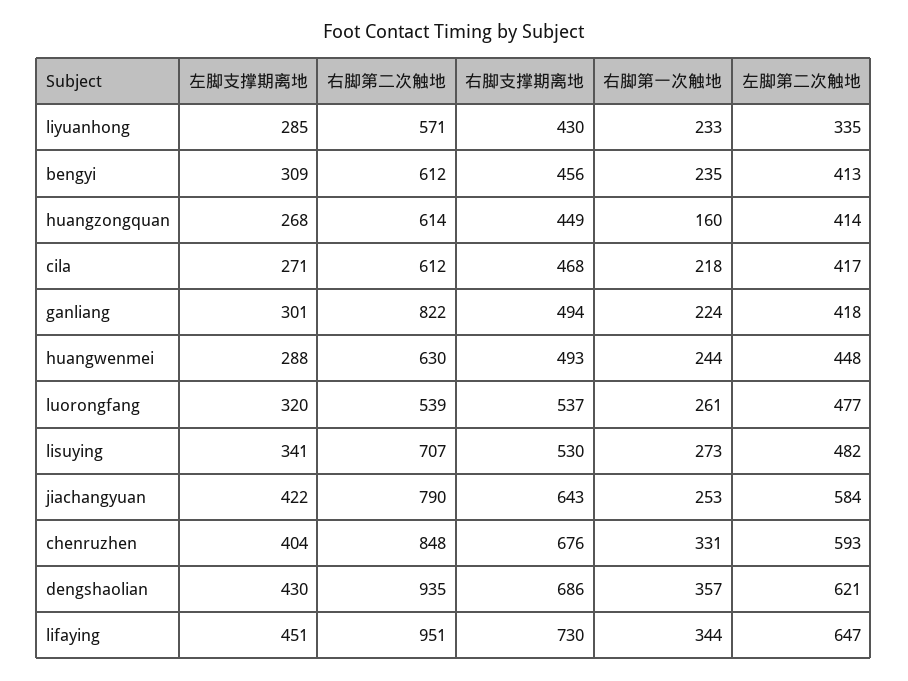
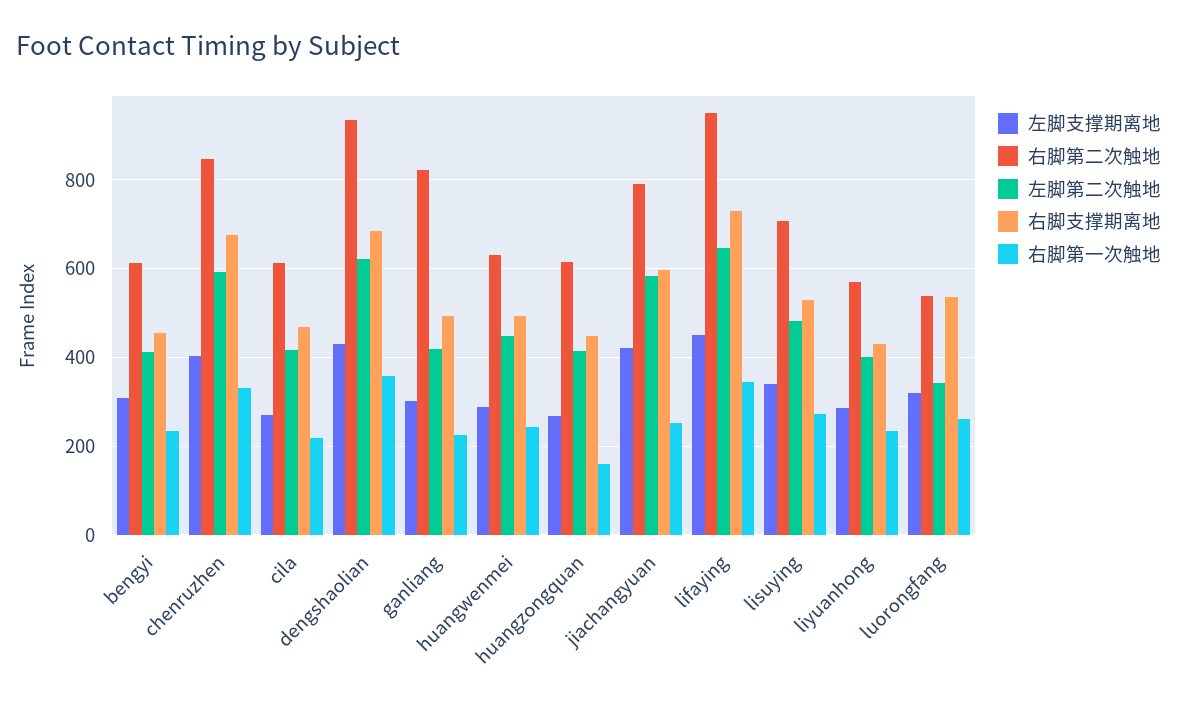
左脚第二次触地, liyuanhong: 335 -> 400
左脚第二次触地, luorongfang: 477 -> 340
右脚支撑期离地, jiachangyuan: 643 -> 600

